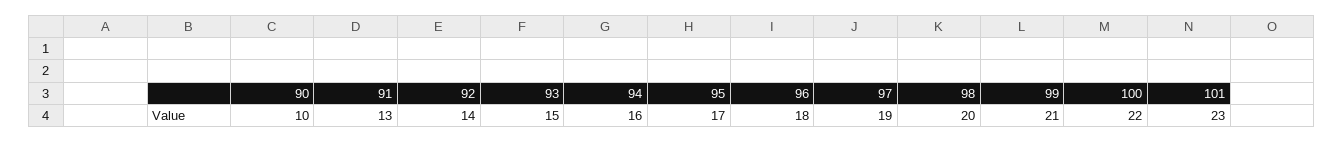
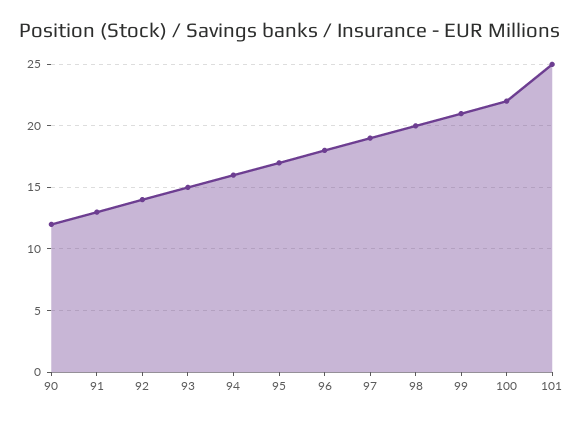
90: 10 -> 12
101: 23 -> 25

